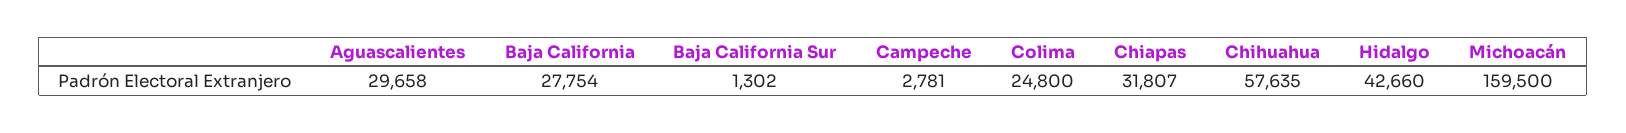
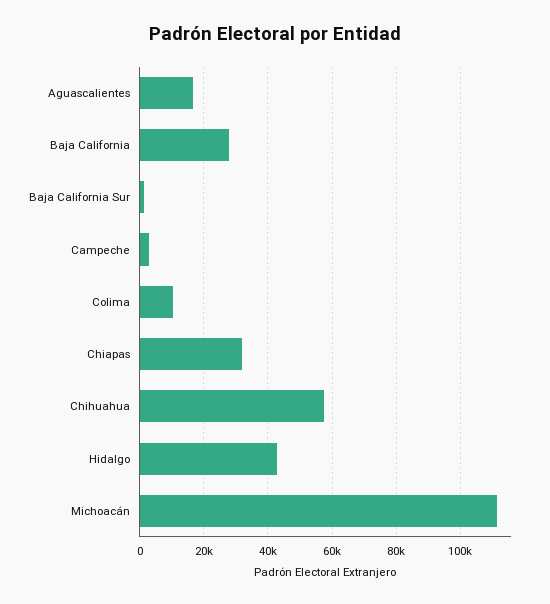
Aguascalientes: 29658 -> 16000
Colima: 24800 -> 10000
Michoacán: 159500 -> 112000

